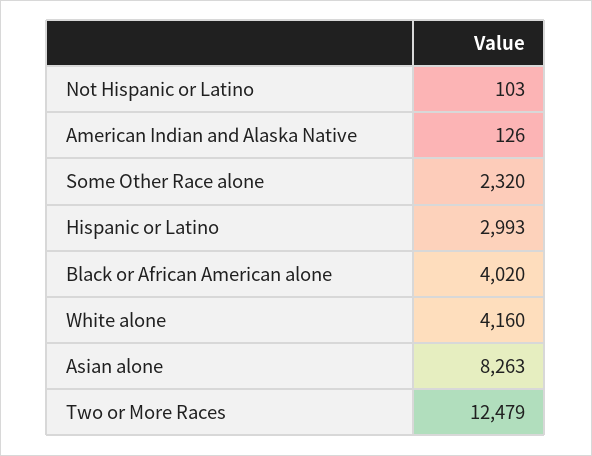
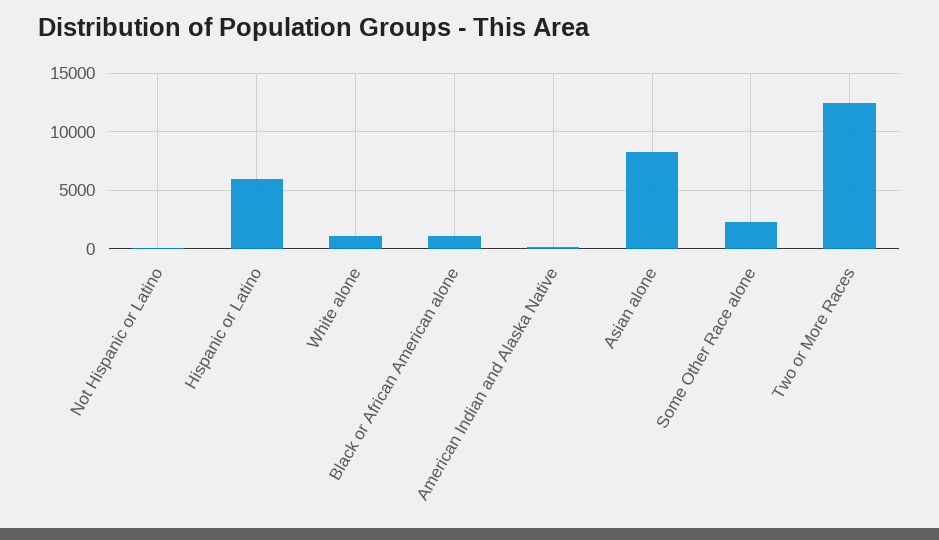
Hispanic or Latino: 2993 -> 6000
Black or African American alone: 4020 -> 1000
White alone: 4160 -> 1000

